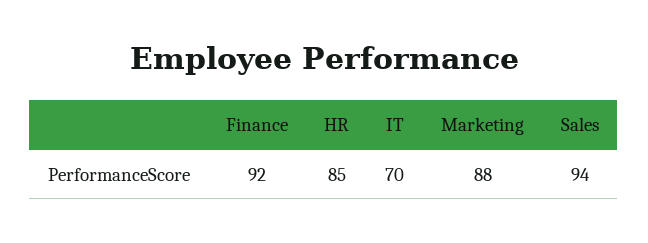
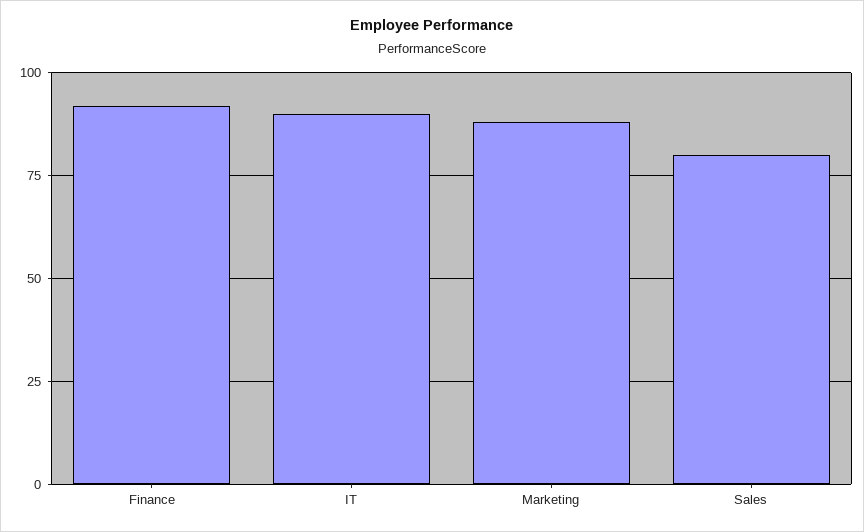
HR: 85 -> none
IT: 70 -> 90
Sales: 94 -> 80

